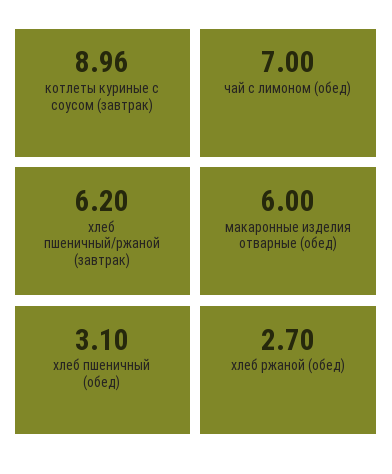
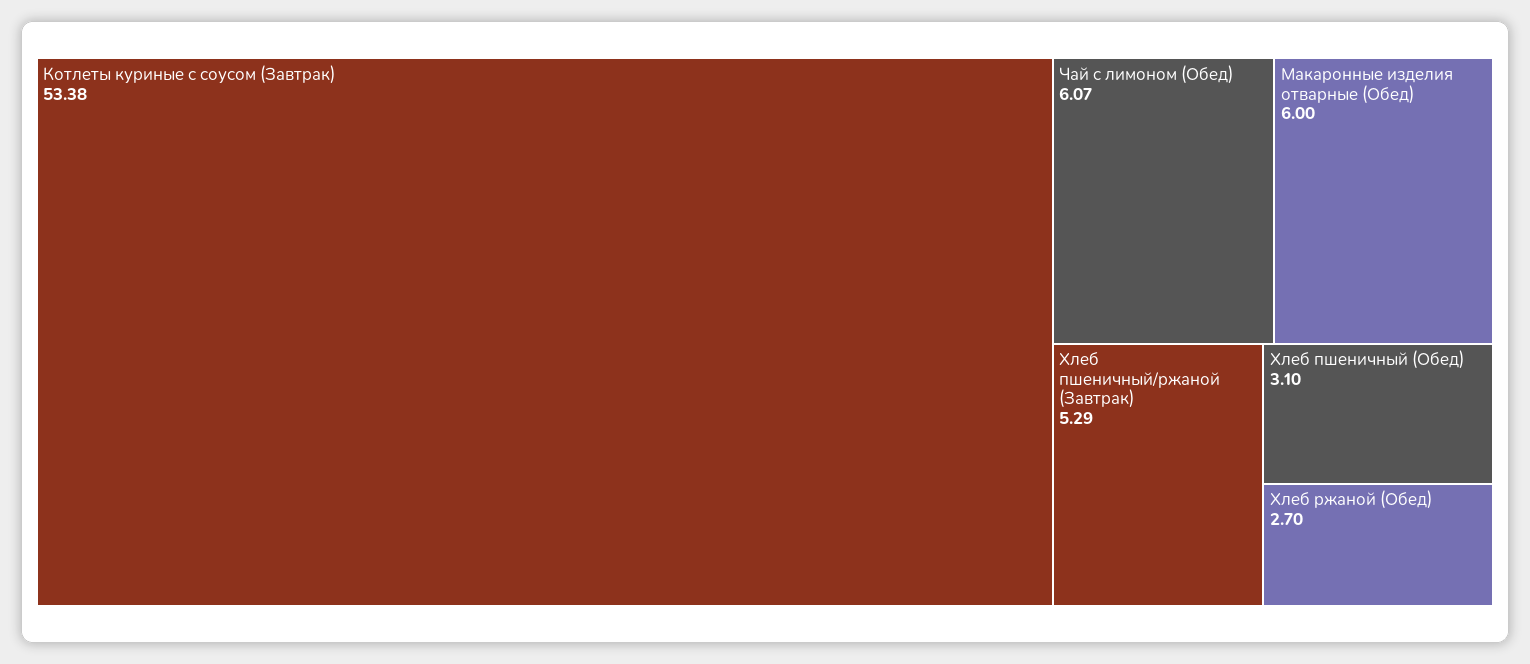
котлеты куриные с соусом (завтрак): 8.96 -> 53.38
чай с лимоном (обед): 7 -> 6.07
хлеб пшеничный/ржаной (завтрак): 6.2 -> 5.29

